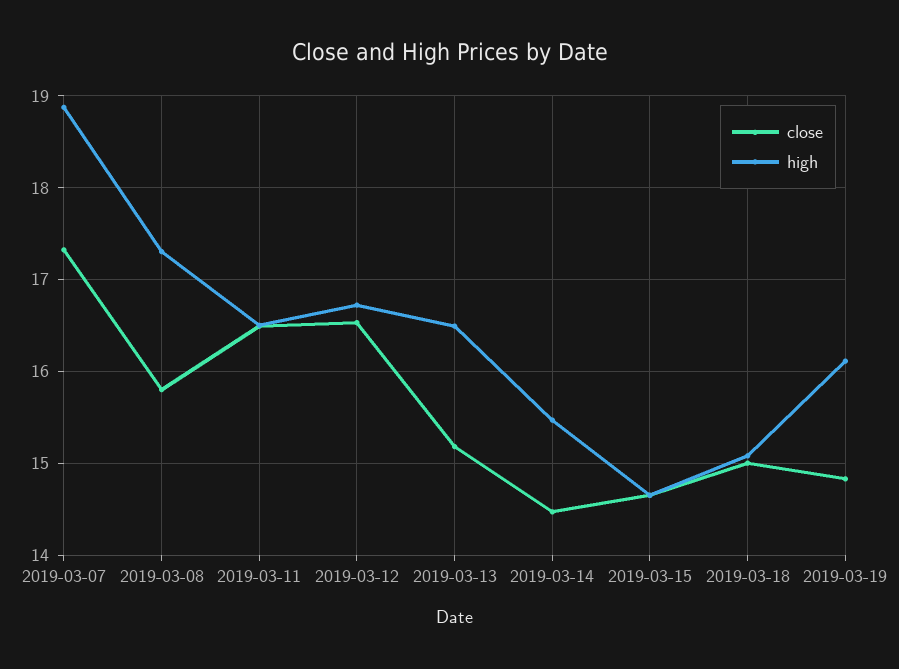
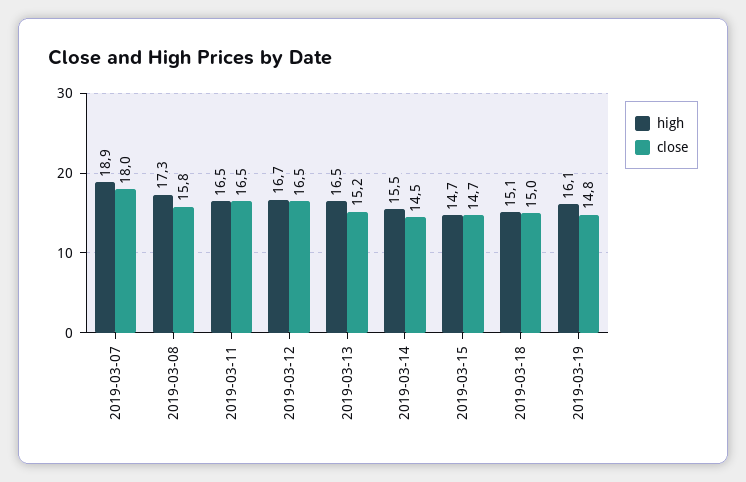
close, 2019-03-07: 17.3 -> 18

